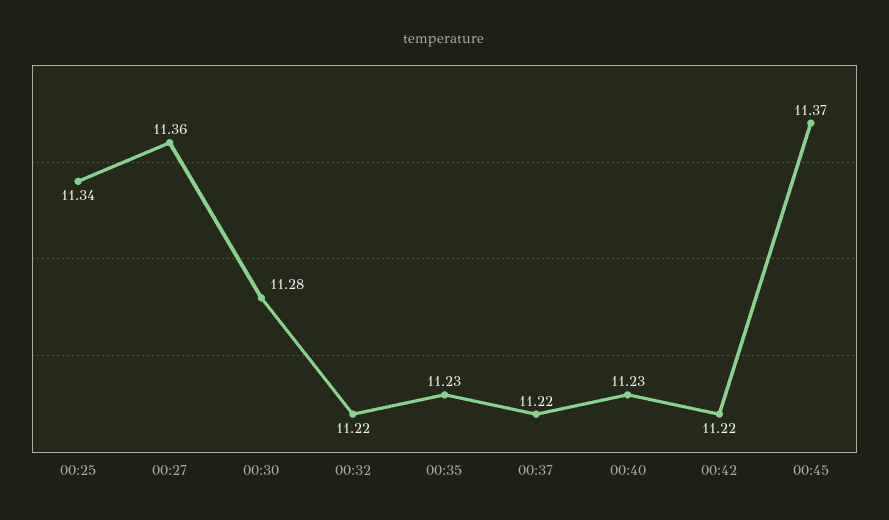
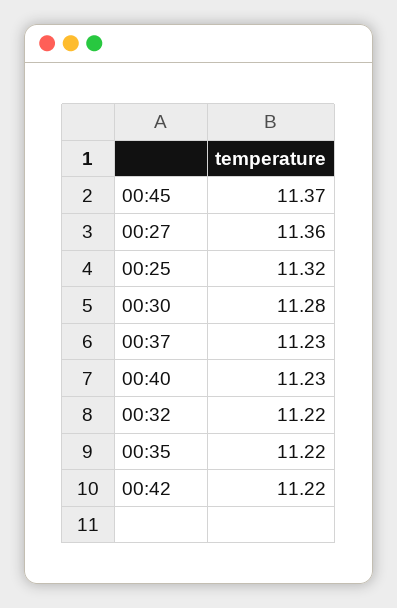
00:25: 11.34 -> 11.32
00:35: 11.23 -> 11.22
00:37: 11.22 -> 11.23

